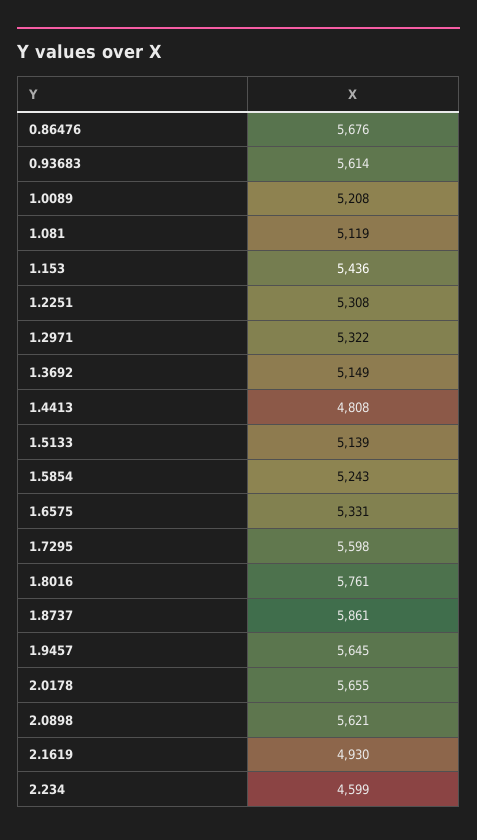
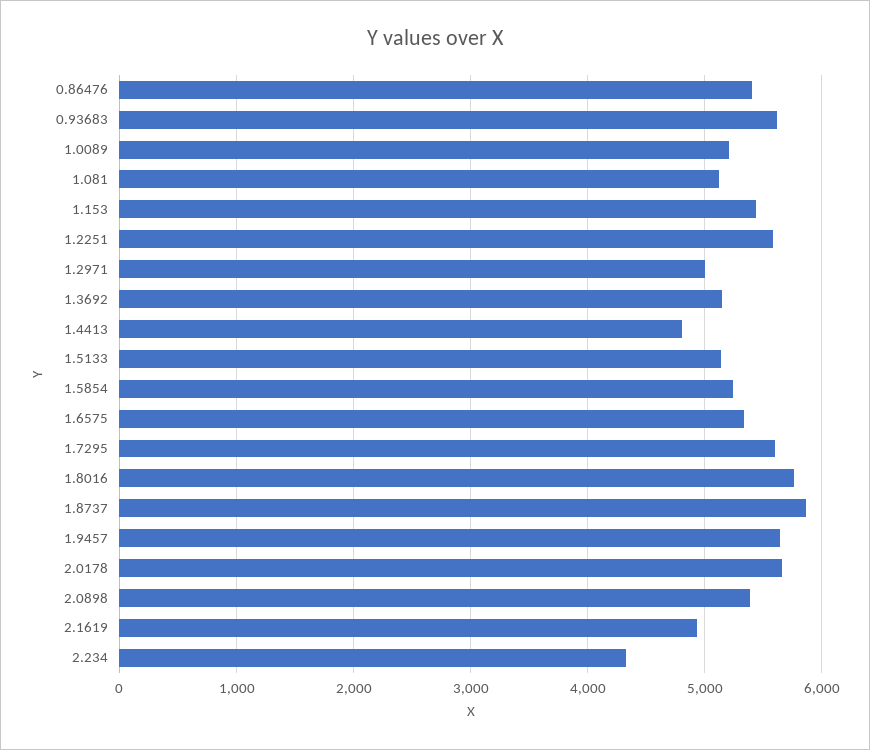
0.86476: 5676 -> 5400
1.2251: 5308 -> 5600
1.2971: 5322 -> 5000
2.0898: 5621 -> 5400
2.234: 4599 -> 4300

